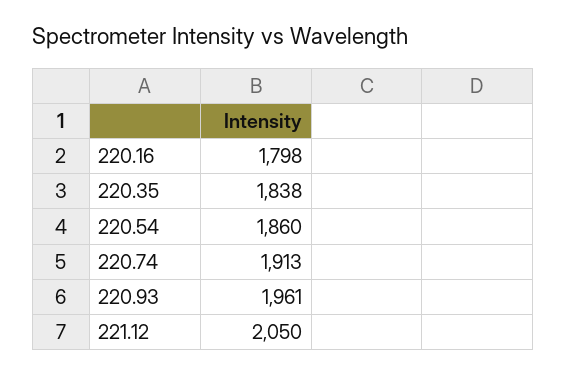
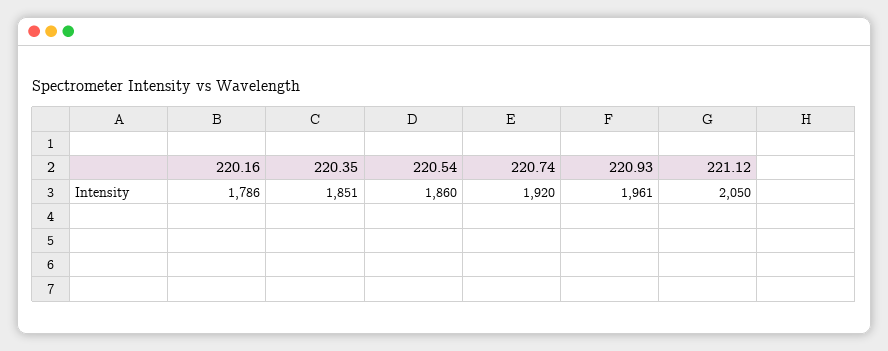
220.16: 1798 -> 1786
220.35: 1838 -> 1851
220.74: 1913 -> 1920

